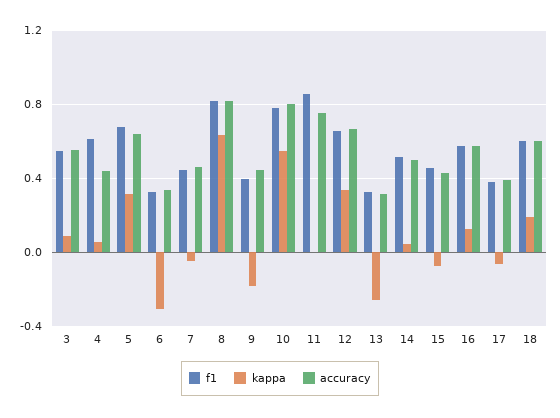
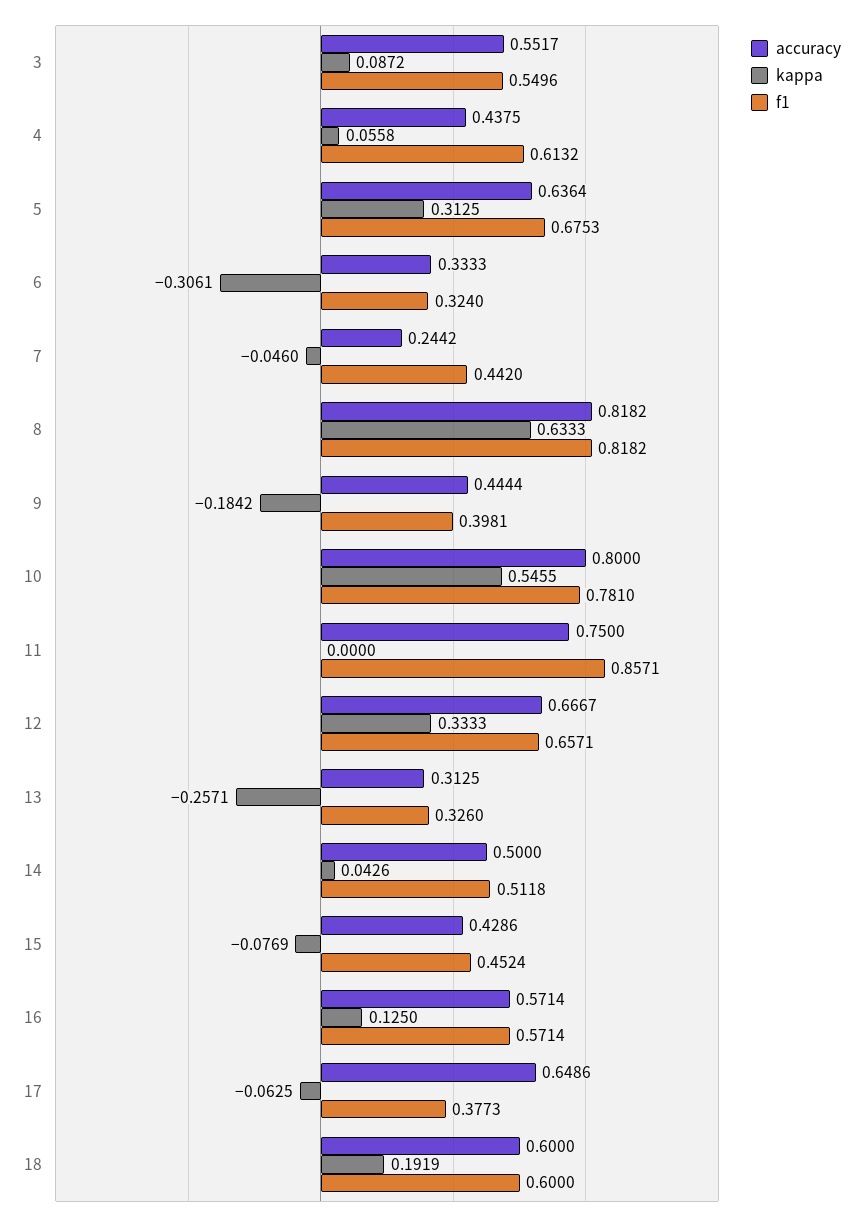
accuracy, 7: 0.45 -> 0.2442
accuracy, 17: 0.4 -> 0.6486

